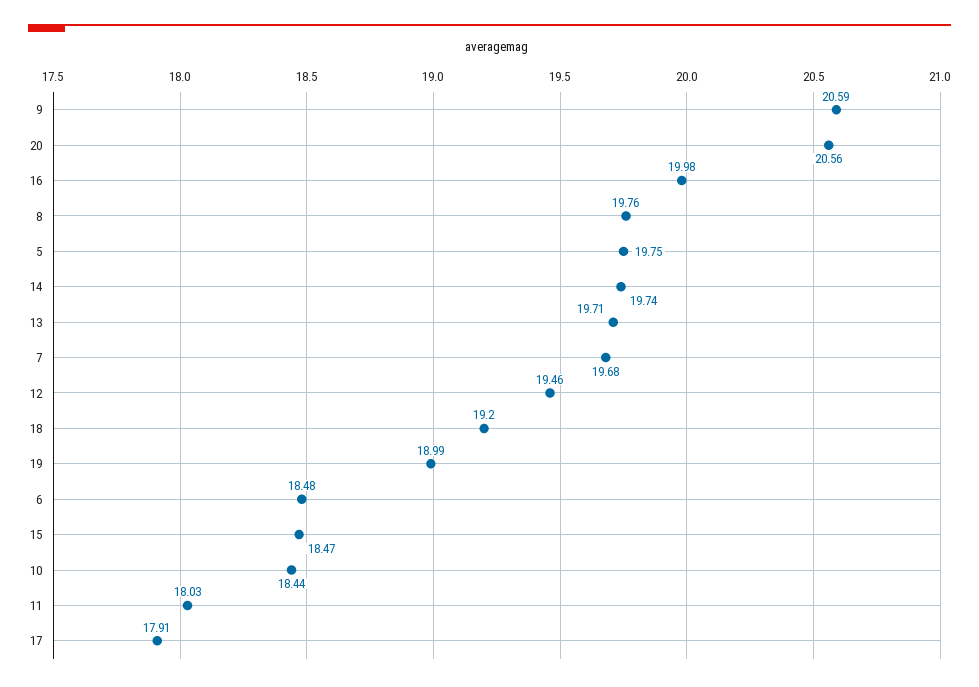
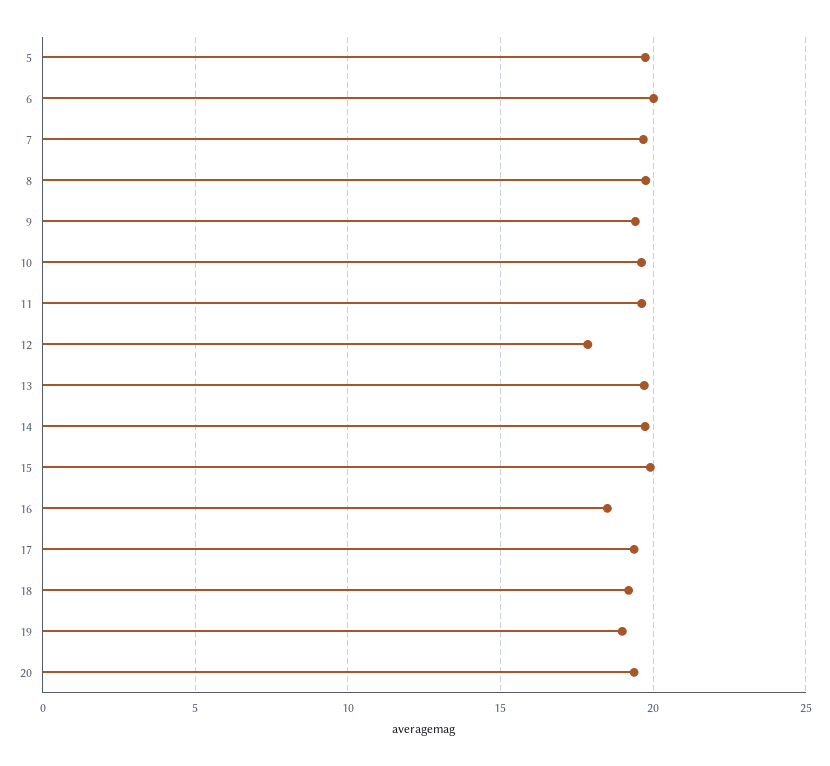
9: 20.59 -> 19.5
20: 20.56 -> 19.5
16: 19.98 -> 18.5
12: 19.46 -> 18
6: 18.48 -> 20
15: 18.47 -> 20
10: 18.44 -> 19.5
11: 18.03 -> 19.5
17: 17.91 -> 19.5

